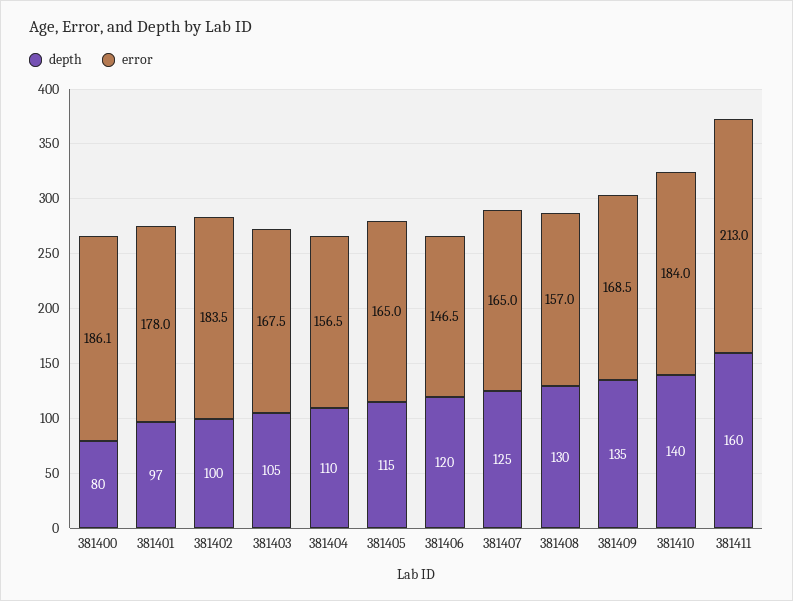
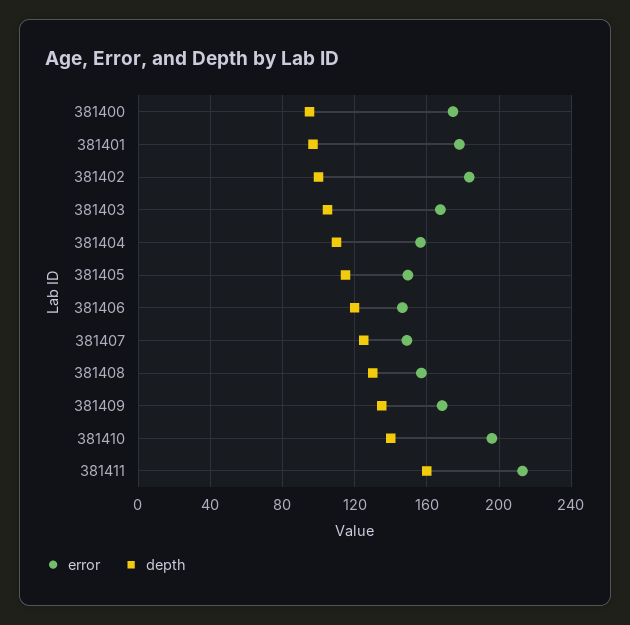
depth, 381400: 80 -> 95
error, 381400: 186.1 -> 175
error, 381405: 165 -> 150
error, 381407: 165 -> 150
error, 381410: 184 -> 195

